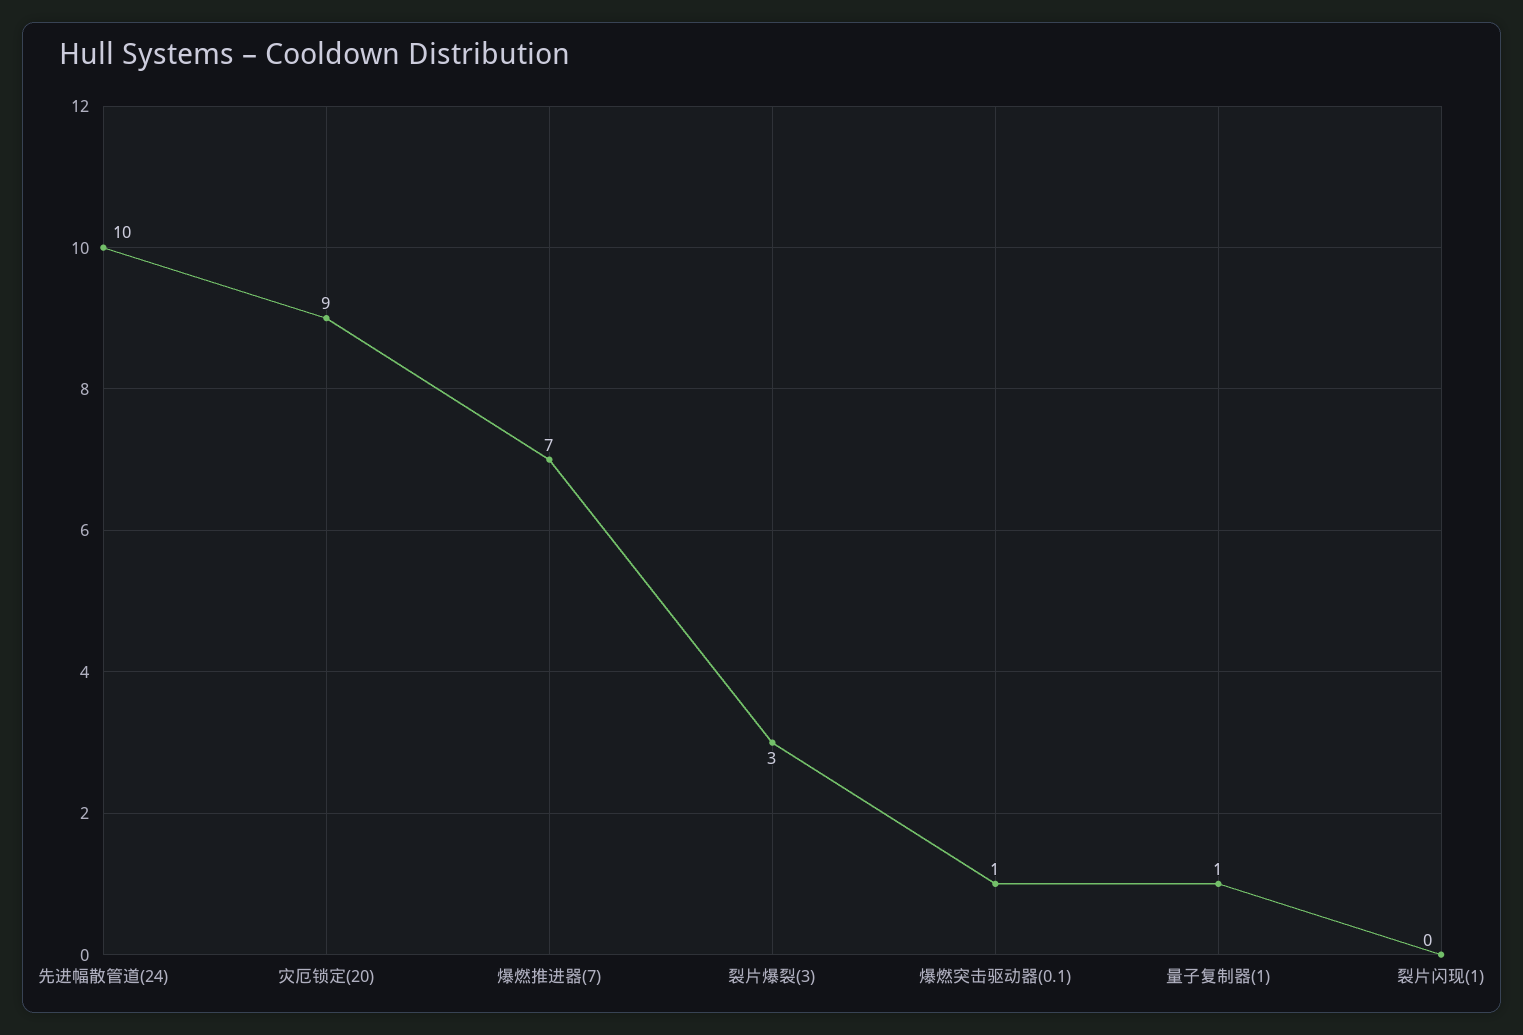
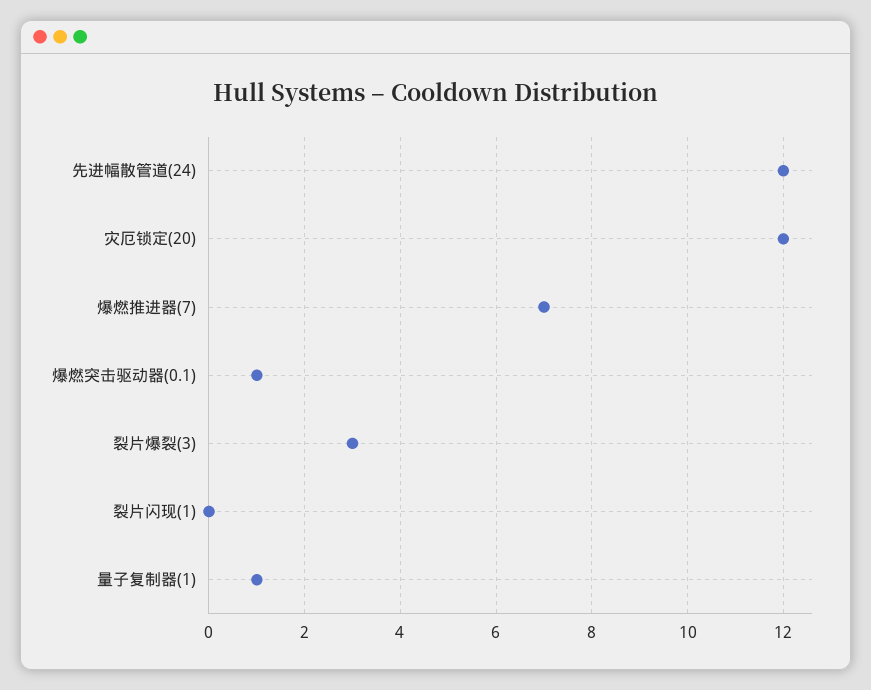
先进幅散管道(24): 10 -> 12
灾厄锁定(20): 9 -> 12

